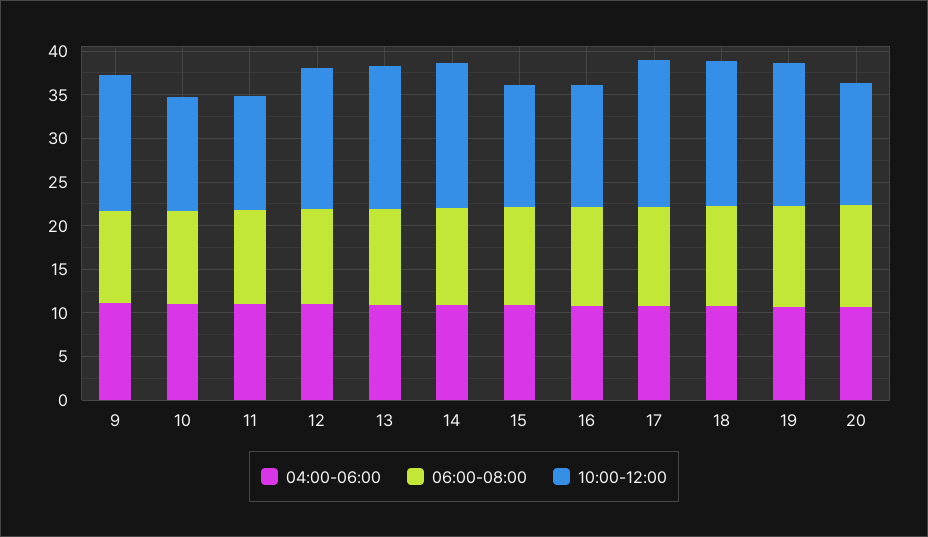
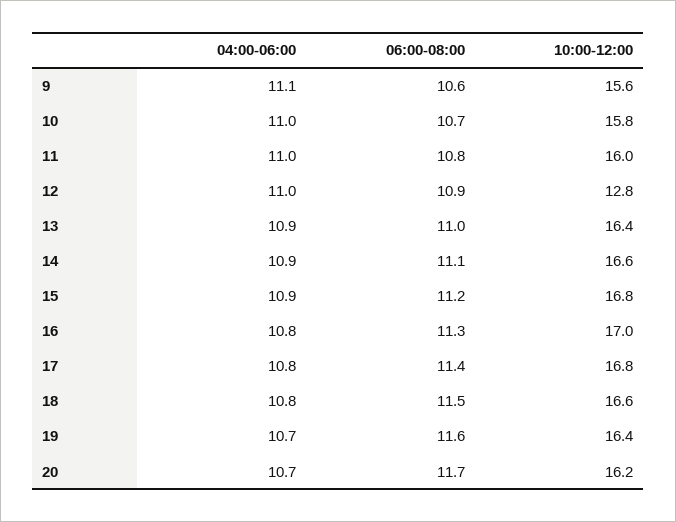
10:00-12:00, 10: 13 -> 15.8
10:00-12:00, 11: 13 -> 16
10:00-12:00, 12: 16 -> 12.8
10:00-12:00, 15: 14 -> 16.8
10:00-12:00, 16: 14 -> 17
10:00-12:00, 20: 14 -> 16.2

